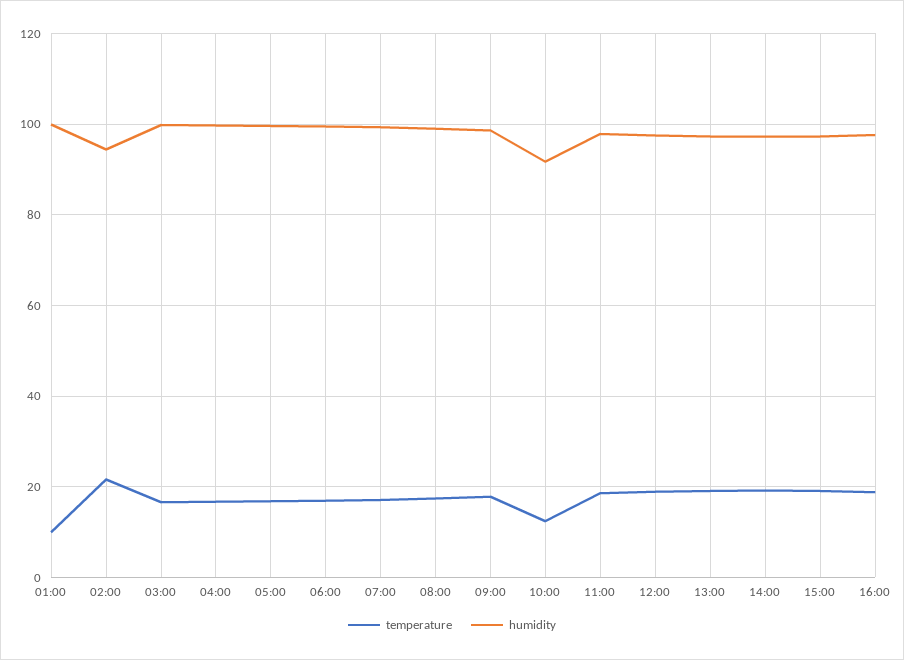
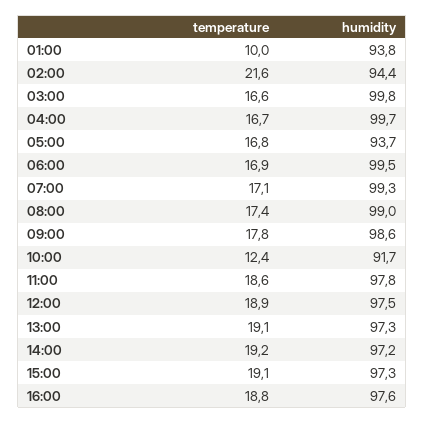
humidity, 01:00: 100 -> 93.8
humidity, 05:00: 100 -> 93.7

